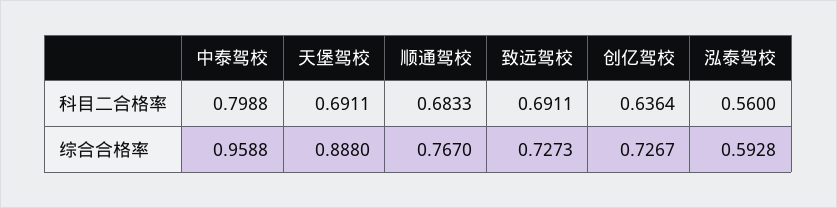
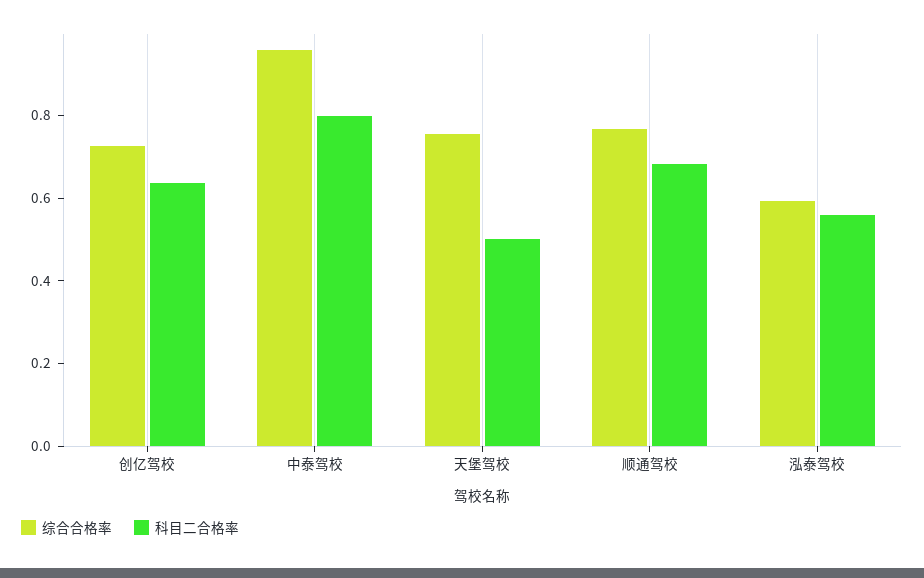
科目二合格率, 天堡驾校: 0.6911 -> 0.5
科目二合格率, 致远驾校: 0.6911 -> none
综合合格率, 天堡驾校: 0.888 -> 0.75
综合合格率, 致远驾校: 0.7273 -> none

